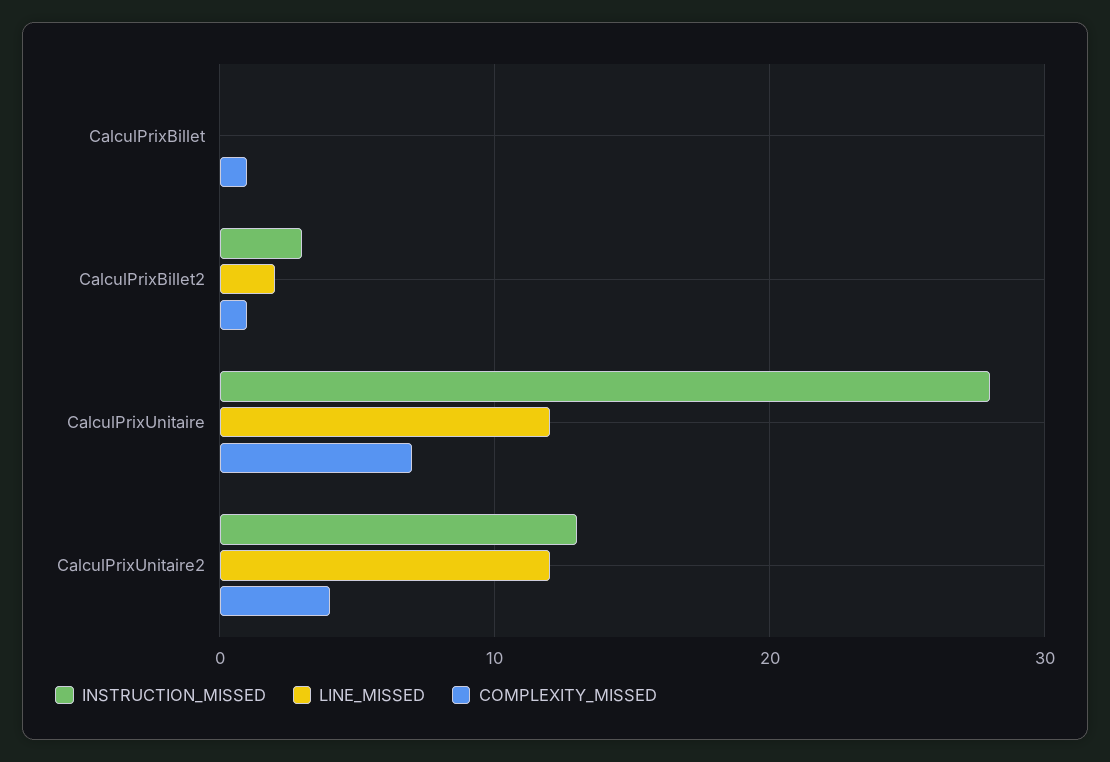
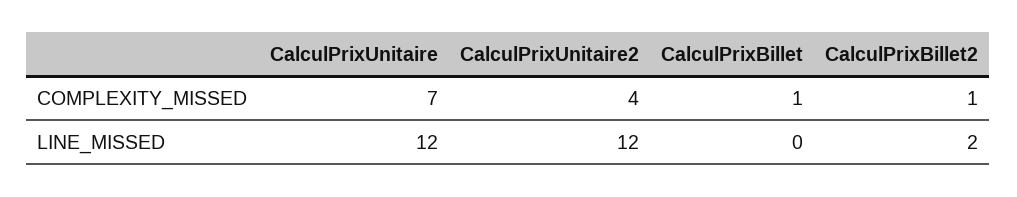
INSTRUCTION_MISSED, CalculPrixBillet: 0 -> none
INSTRUCTION_MISSED, CalculPrixBillet2: 3 -> none
INSTRUCTION_MISSED, CalculPrixUnitaire: 28 -> none
INSTRUCTION_MISSED, CalculPrixUnitaire2: 13 -> none

